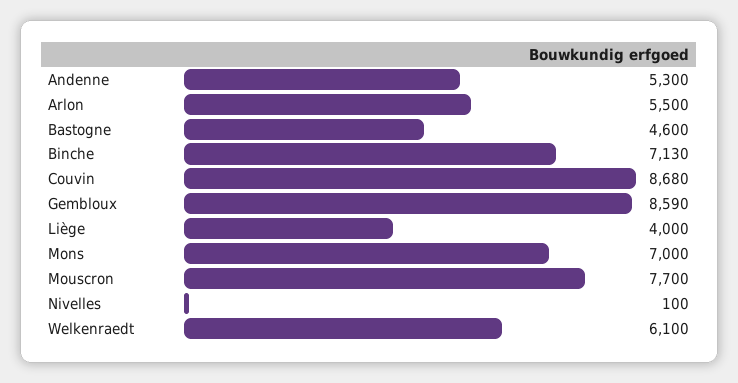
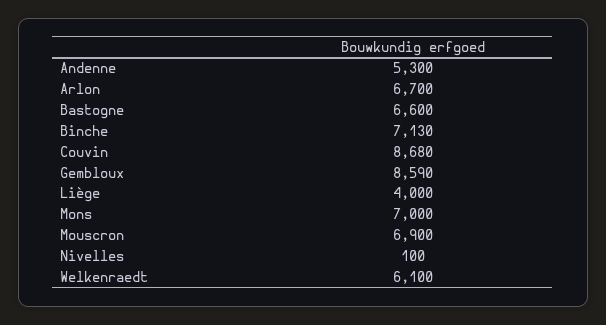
Arlon: 5500 -> 6700
Bastogne: 4600 -> 6600
Mouscron: 7700 -> 6900

